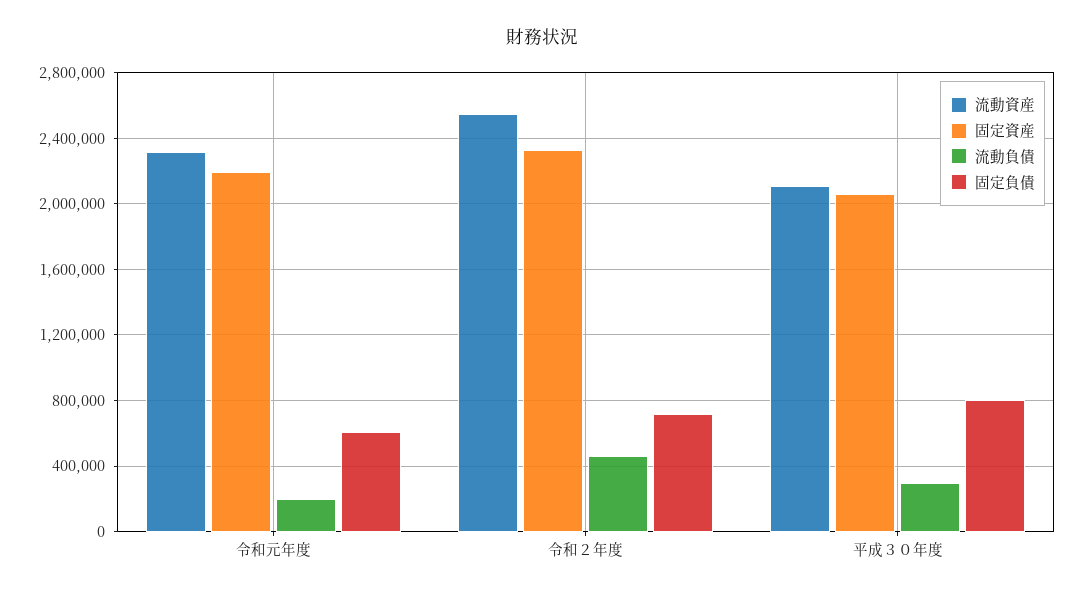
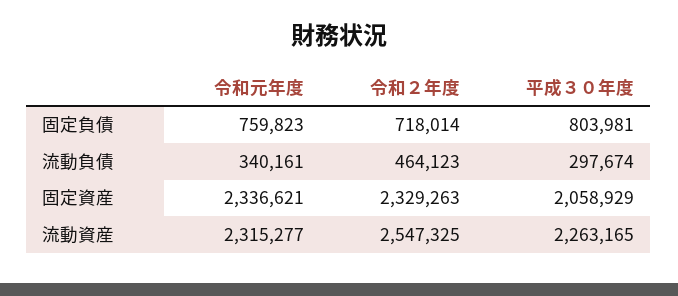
固定資産, 令和元年度: 2200000 -> 2336621
流動負債, 令和元年度: 200000 -> 340161
固定負債, 令和元年度: 600000 -> 759823
流動資産, 平成３０年度: 2100000 -> 2263165

